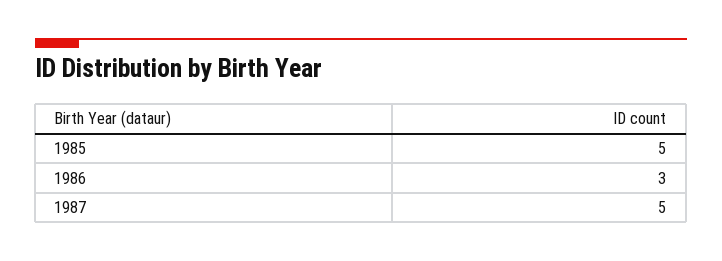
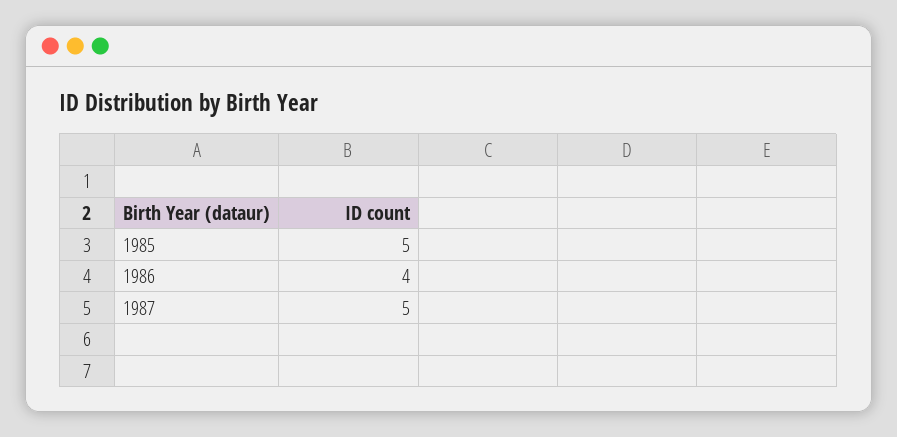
1986: 3 -> 4

